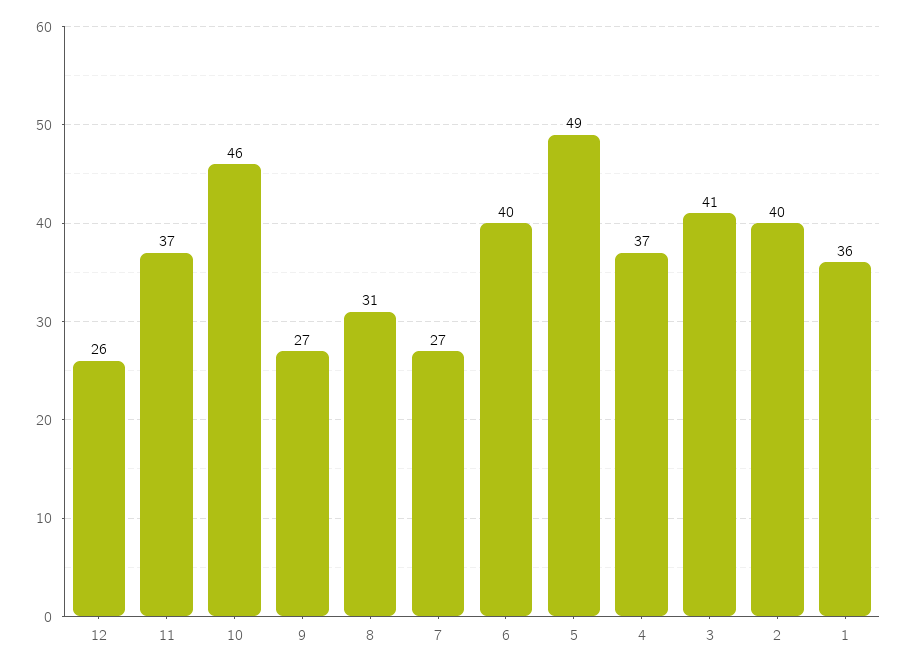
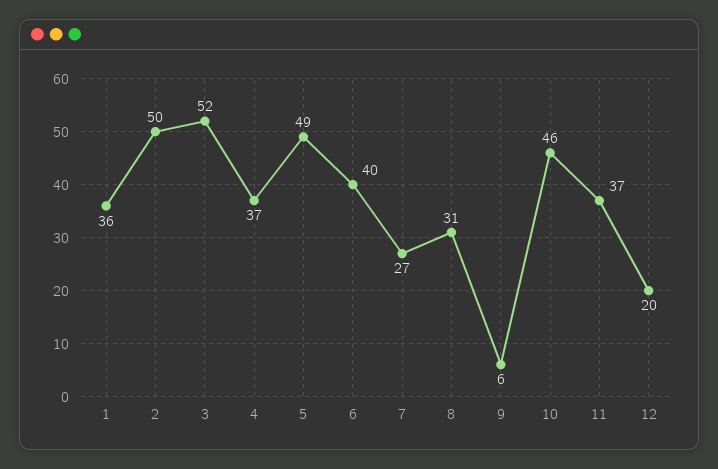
12: 26 -> 20
9: 27 -> 6
3: 41 -> 52
2: 40 -> 50

